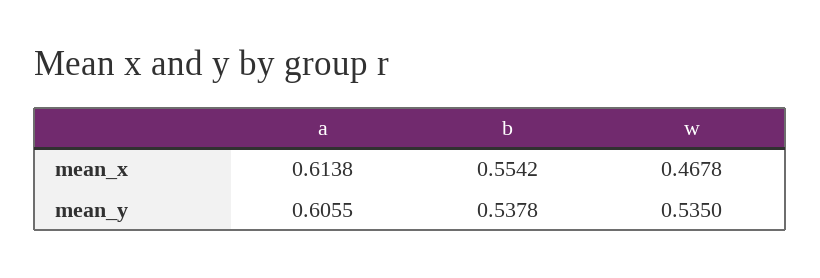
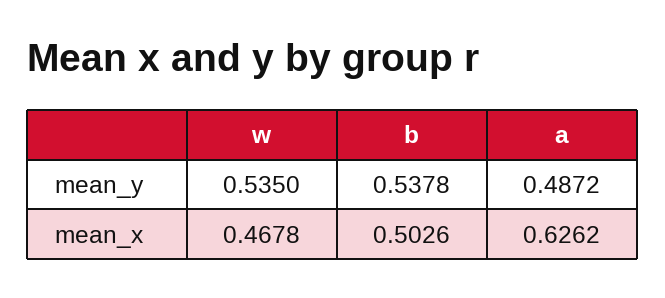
a, mean_x: 0.6138 -> 0.6262
b, mean_x: 0.5542 -> 0.5026
a, mean_y: 0.6055 -> 0.4872

